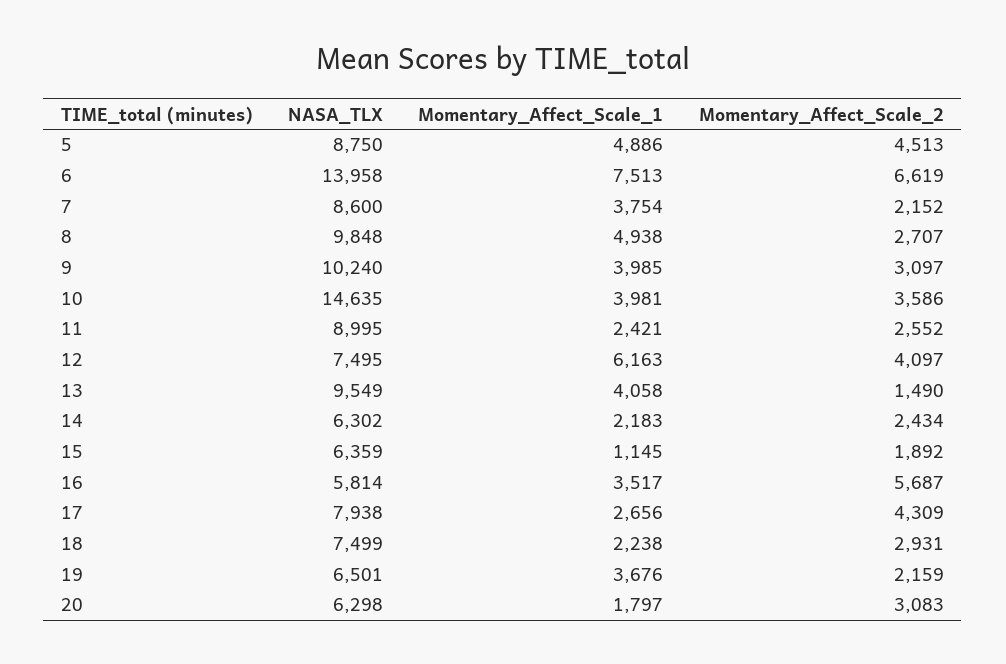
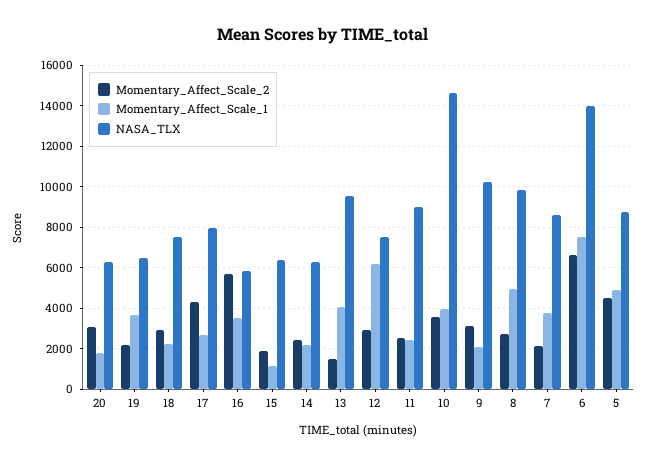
Momentary_Affect_Scale_1, 9: 3985 -> 2000
Momentary_Affect_Scale_2, 12: 4097 -> 3000

